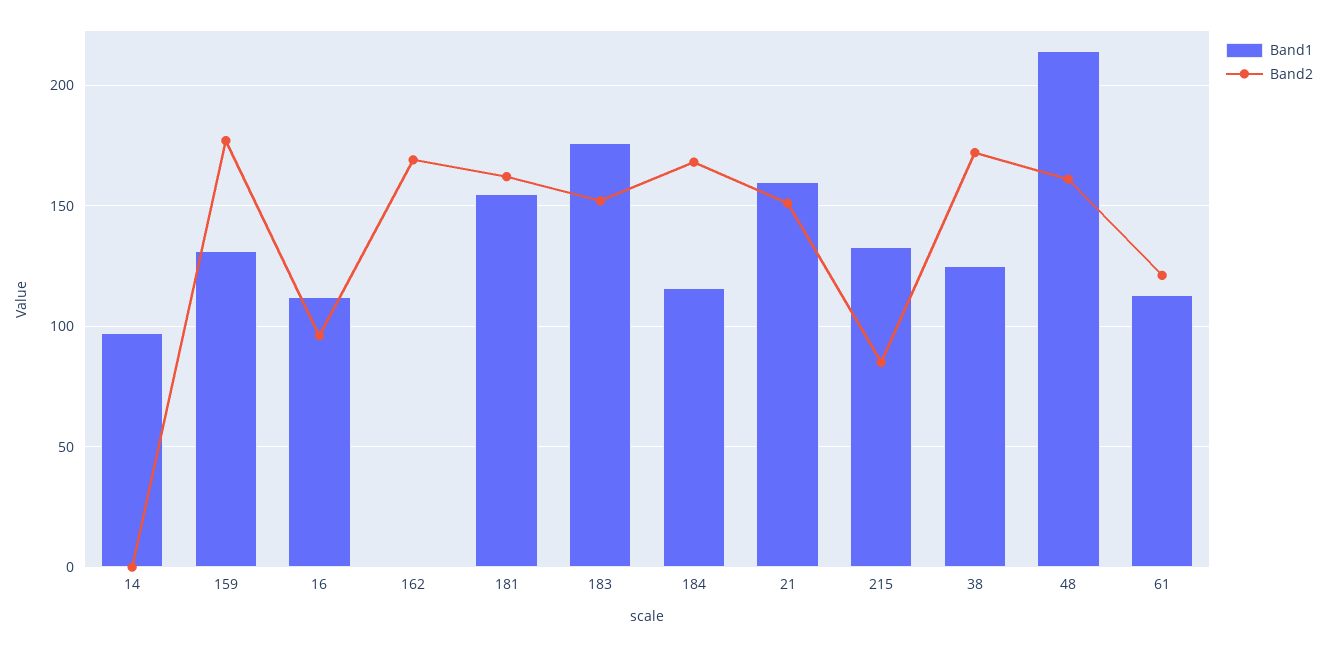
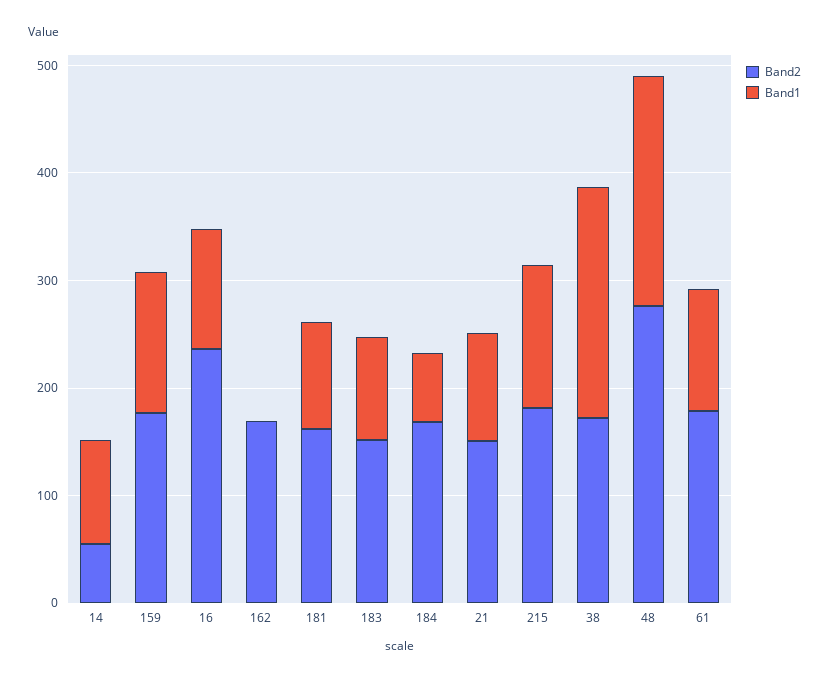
Band2, 14: 0 -> 60
Band2, 16: 95 -> 240
Band1, 181: 155 -> 100
Band1, 183: 175 -> 100
Band1, 184: 115 -> 60
Band1, 21: 160 -> 100
Band2, 215: 85 -> 180
Band1, 38: 125 -> 220
Band2, 48: 160 -> 280
Band2, 61: 120 -> 180

